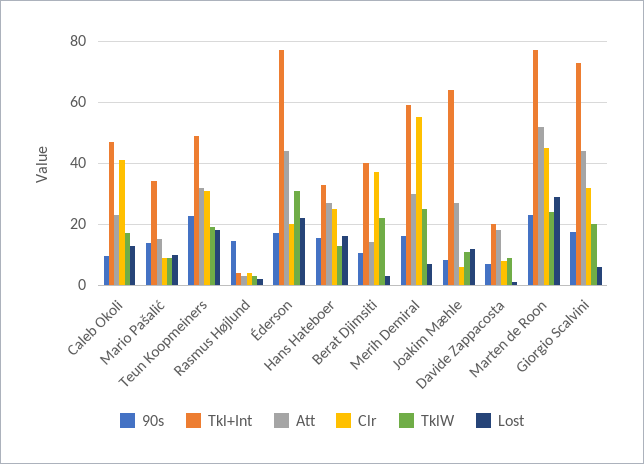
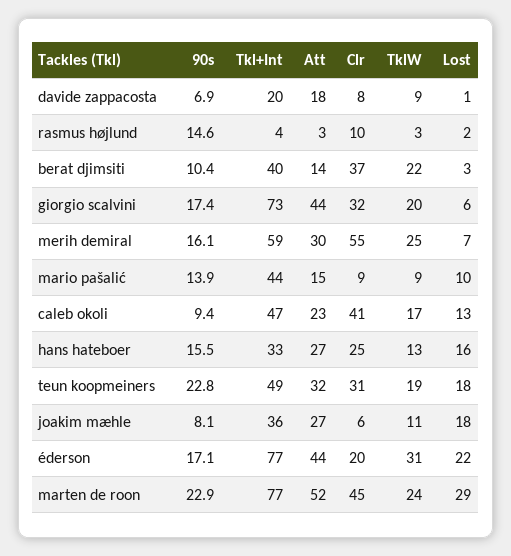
Tkl+Int, Mario Pašalić: 34 -> 44
Clr, Rasmus Højlund: 4 -> 10
Tkl+Int, Joakim Mæhle: 64 -> 36
Lost, Joakim Mæhle: 12 -> 18

